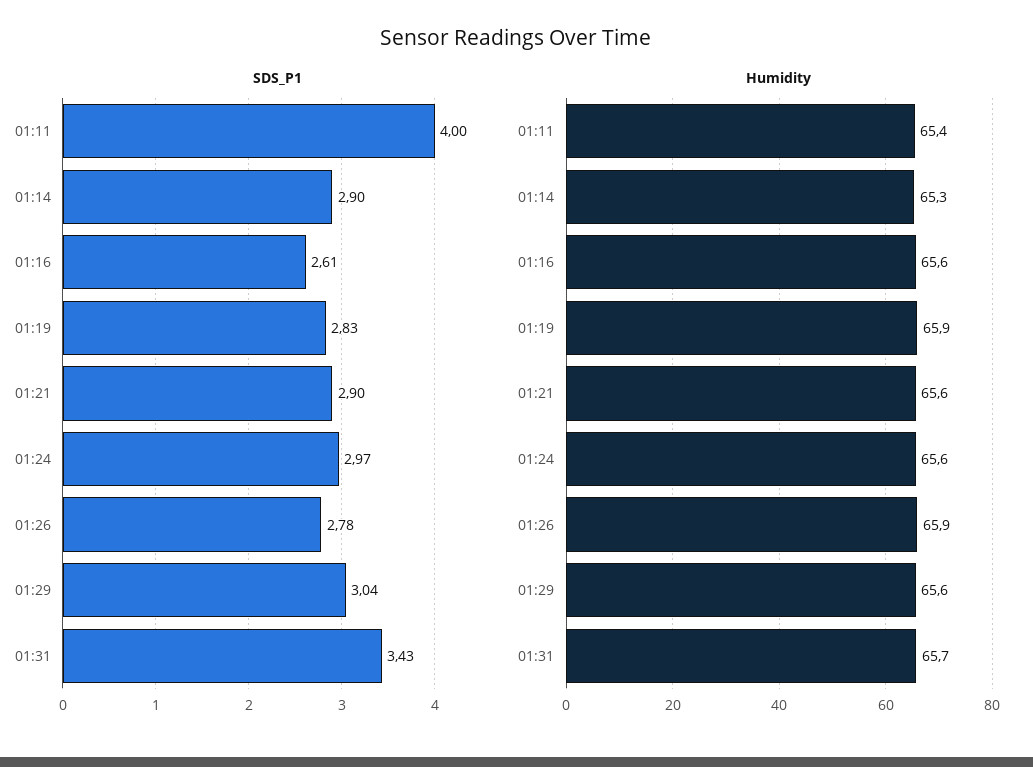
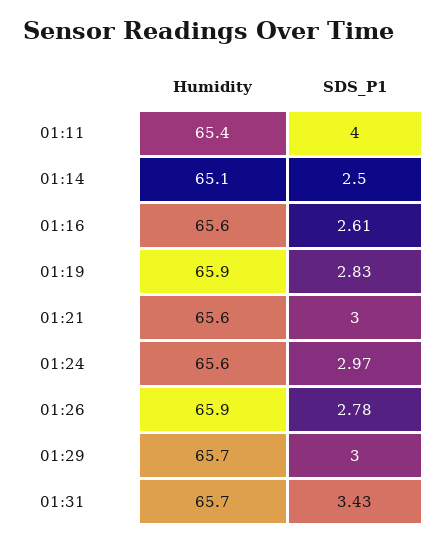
SDS_P1, 01:14: 2.9 -> 2.5
SDS_P1, 01:21: 2.9 -> 3
SDS_P1, 01:29: 3.04 -> 3
Humidity, 01:14: 65.3 -> 65.1
Humidity, 01:29: 65.6 -> 65.7

